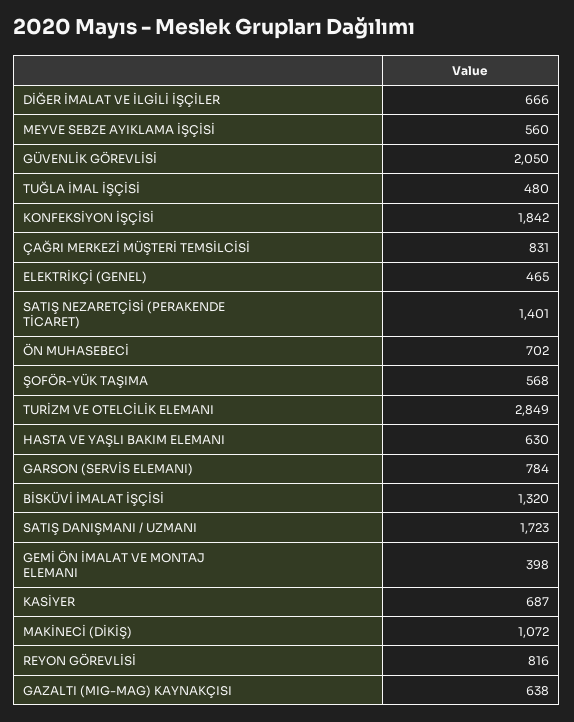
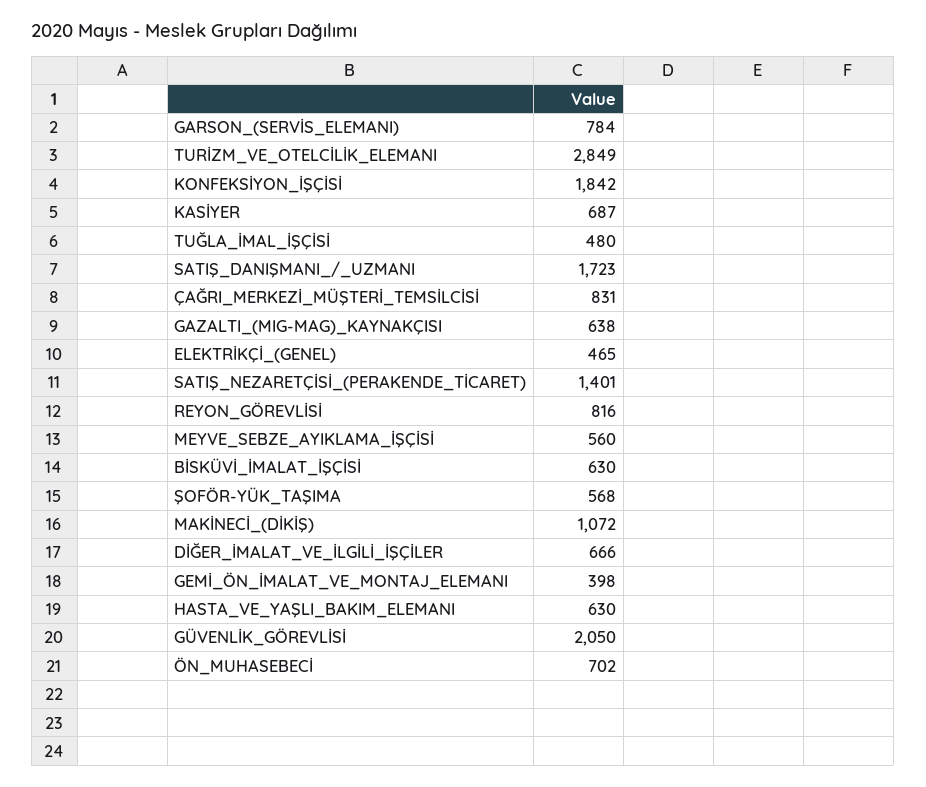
BİSKÜVİ İMALAT İŞÇİSİ: 1320 -> 630

